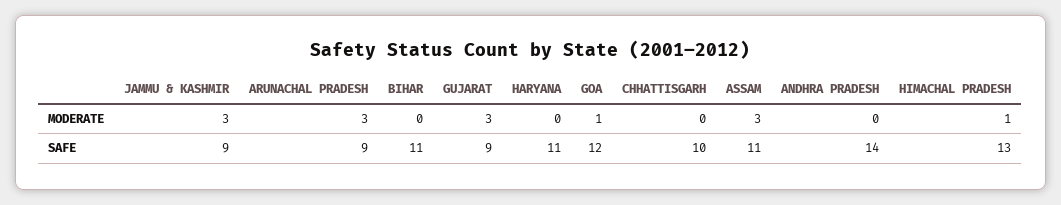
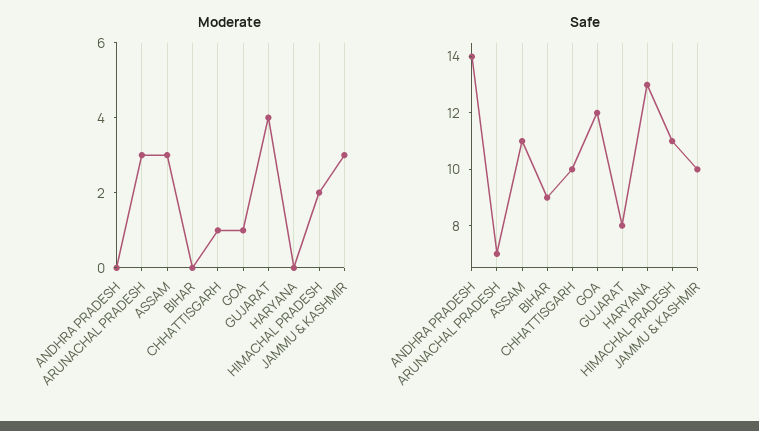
MODERATE, GUJARAT: 3 -> 4
MODERATE, CHHATTISGARH: 0 -> 1
MODERATE, HIMACHAL PRADESH: 1 -> 2
SAFE, JAMMU & KASHMIR: 9 -> 10
SAFE, ARUNACHAL PRADESH: 9 -> 7
SAFE, BIHAR: 11 -> 9
SAFE, GUJARAT: 9 -> 8
SAFE, HARYANA: 11 -> 13
SAFE, HIMACHAL PRADESH: 13 -> 11

